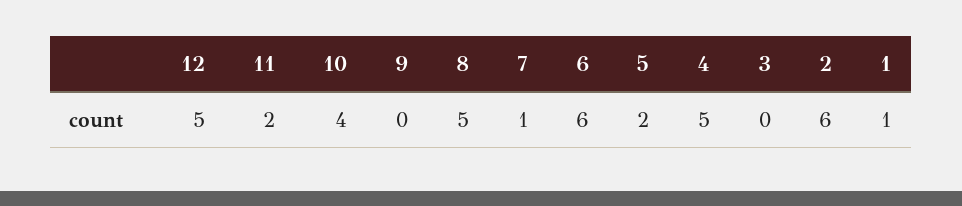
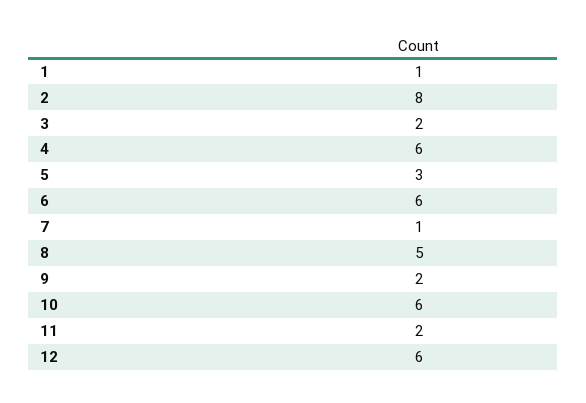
12: 5 -> 6
10: 4 -> 6
9: 0 -> 2
5: 2 -> 3
4: 5 -> 6
3: 0 -> 2
2: 6 -> 8

